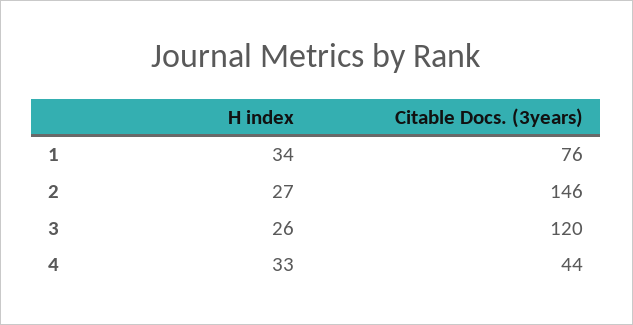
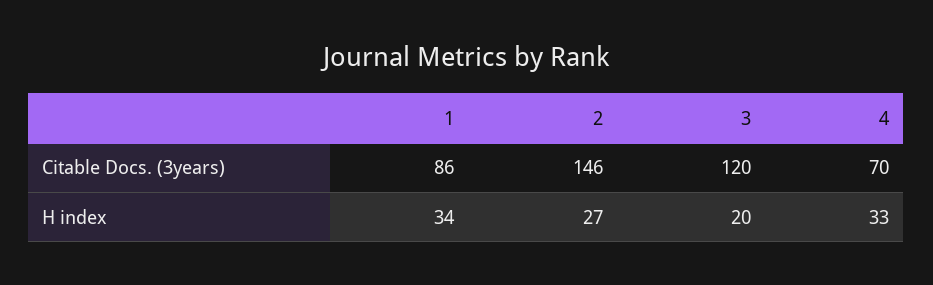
Citable Docs. (3years), 1: 76 -> 86
H index, 3: 26 -> 20
Citable Docs. (3years), 4: 44 -> 70

